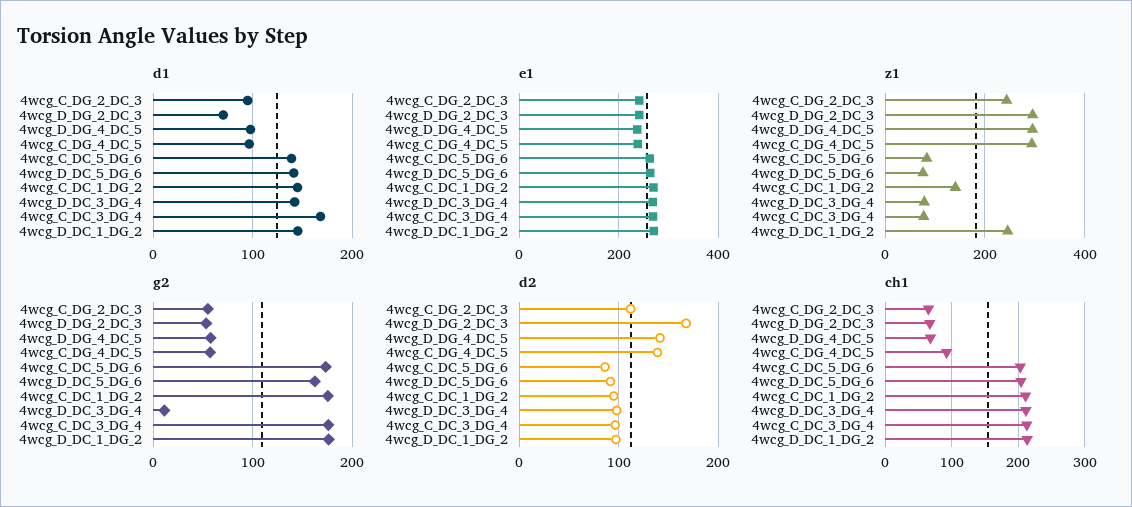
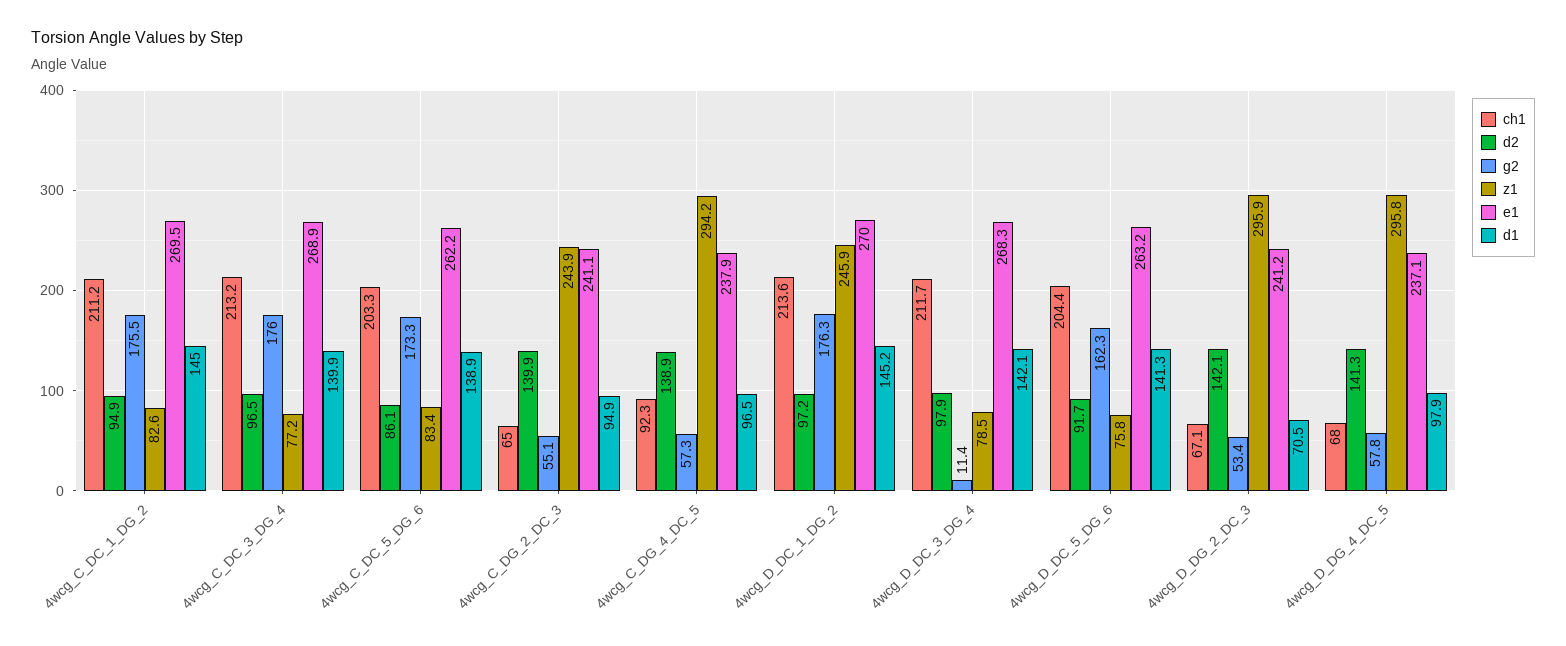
d1, 4wcg_C_DC_3_DG_4: 170 -> 139.9
z1, 4wcg_C_DC_1_DG_2: 140 -> 82.6
d2, 4wcg_C_DG_2_DC_3: 110 -> 139.9
d2, 4wcg_D_DG_2_DC_3: 170 -> 142.1

